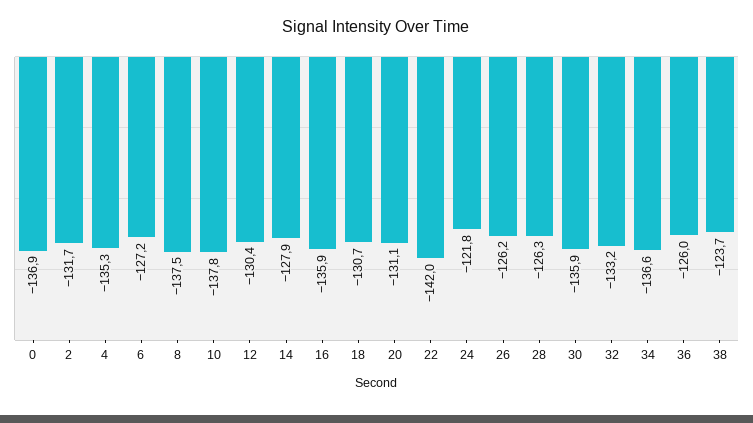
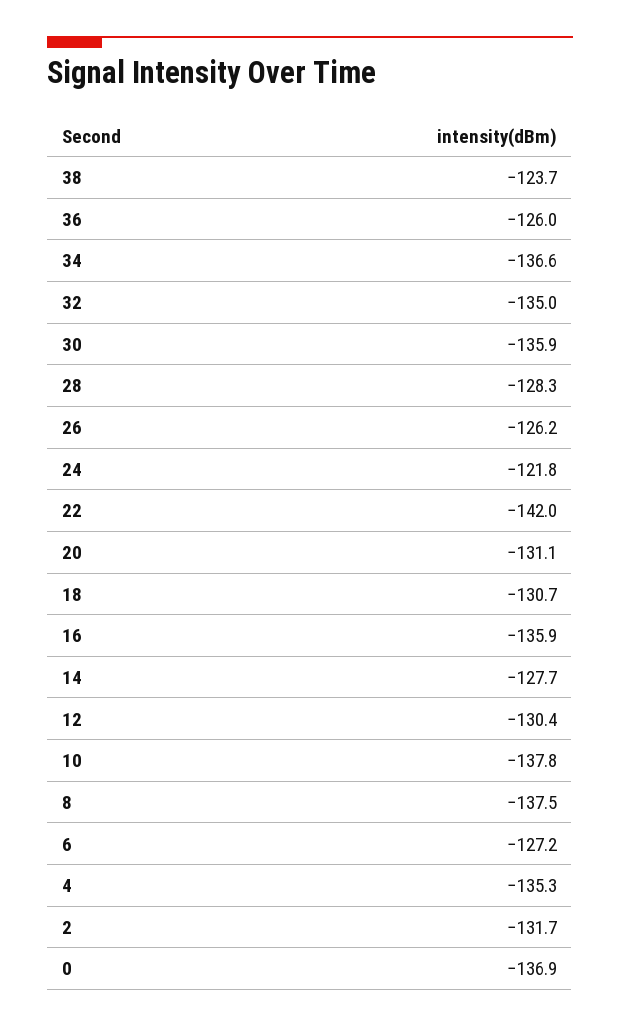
14: -127.9 -> -127.7
28: -126.3 -> -128.3
32: -133.2 -> -135

